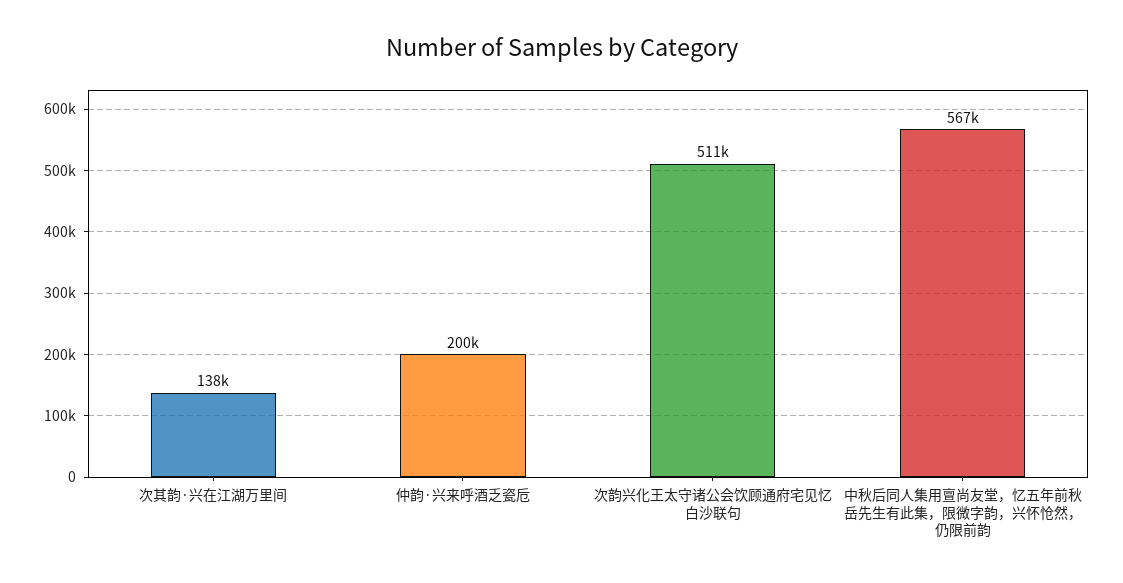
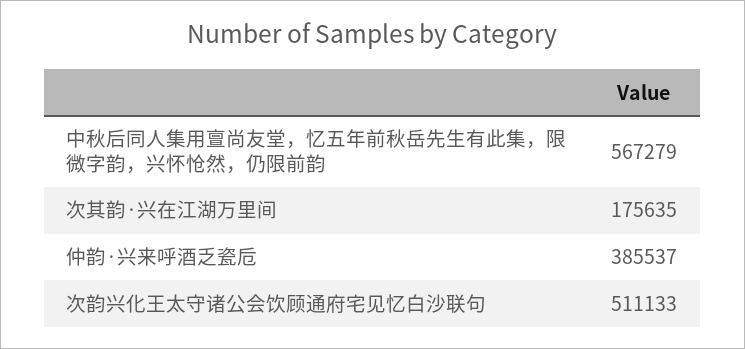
次其韵·兴在江湖万里间: 138000 -> 175635
仲韵·兴来呼酒乏瓷卮: 200000 -> 385537

